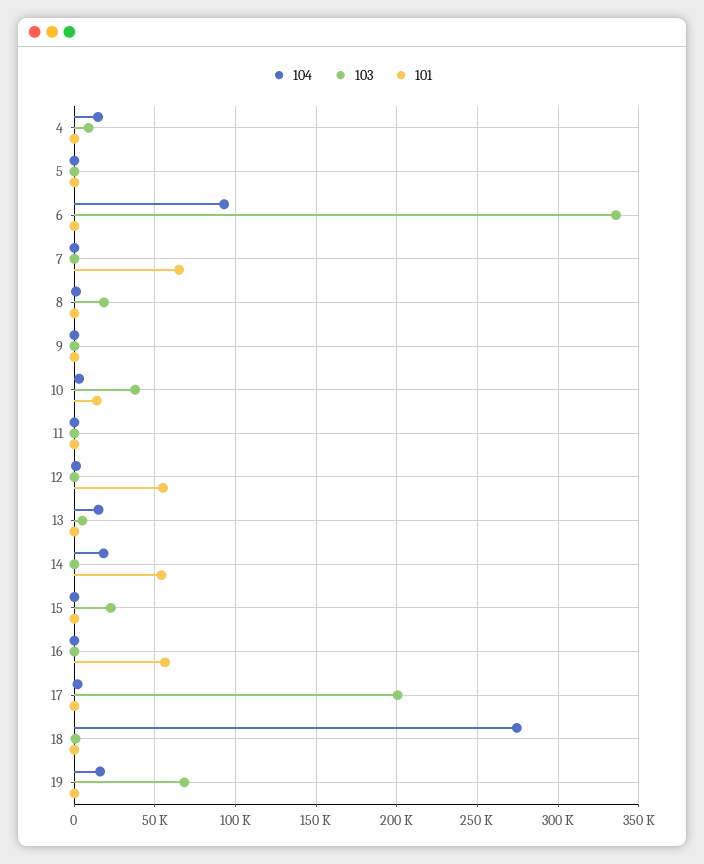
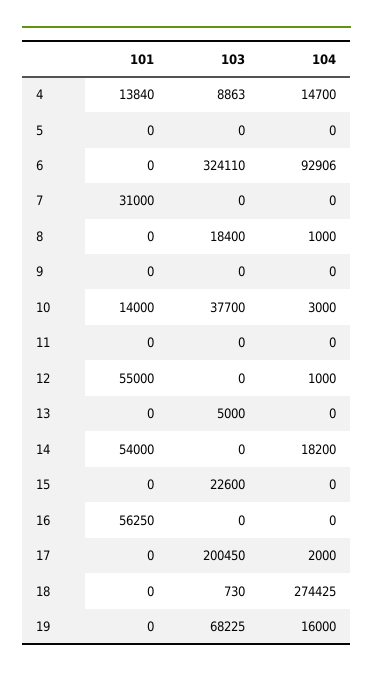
101, 4: 0 -> 13840
103, 6: 335000 -> 324110
101, 7: 65000 -> 31000
104, 13: 15000 -> 0

